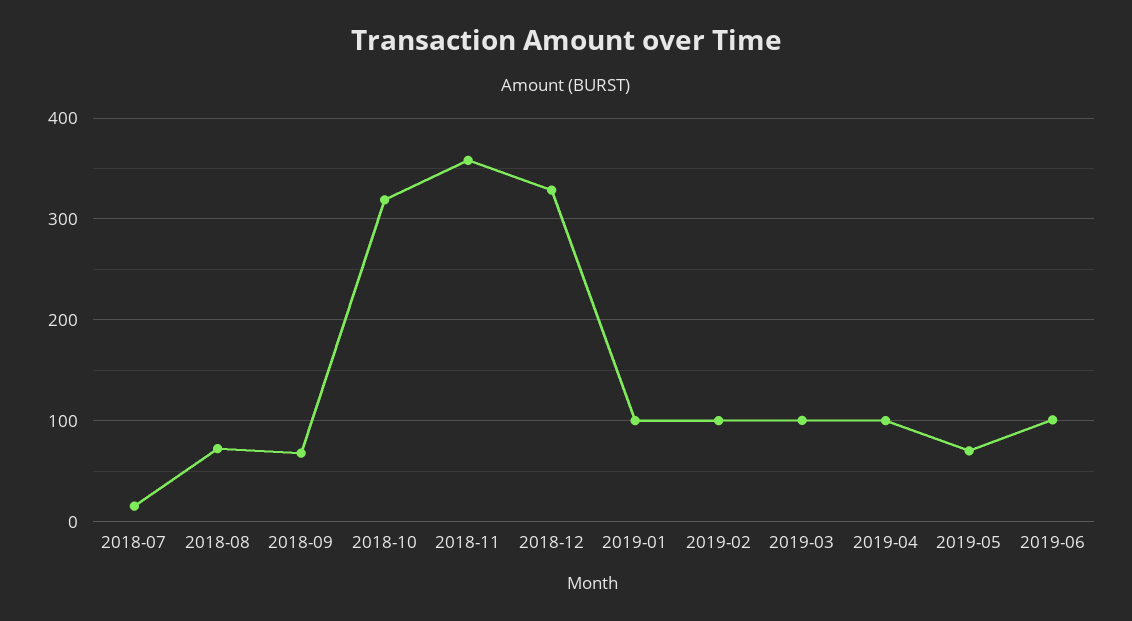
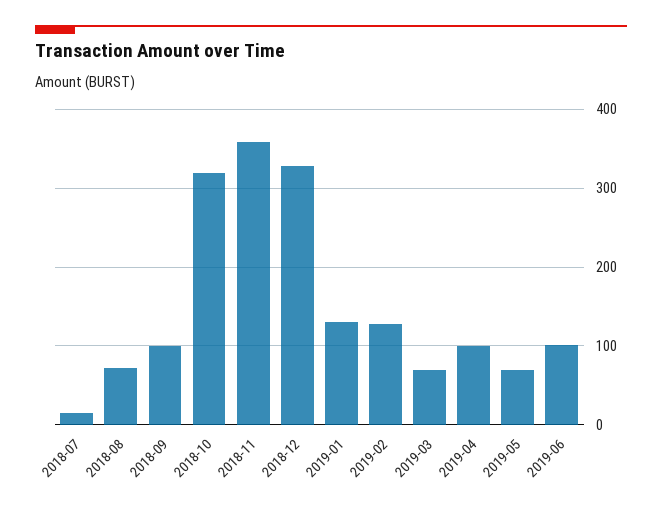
2018-09: 70 -> 100
2019-01: 100 -> 130
2019-02: 100 -> 130
2019-03: 100 -> 70

